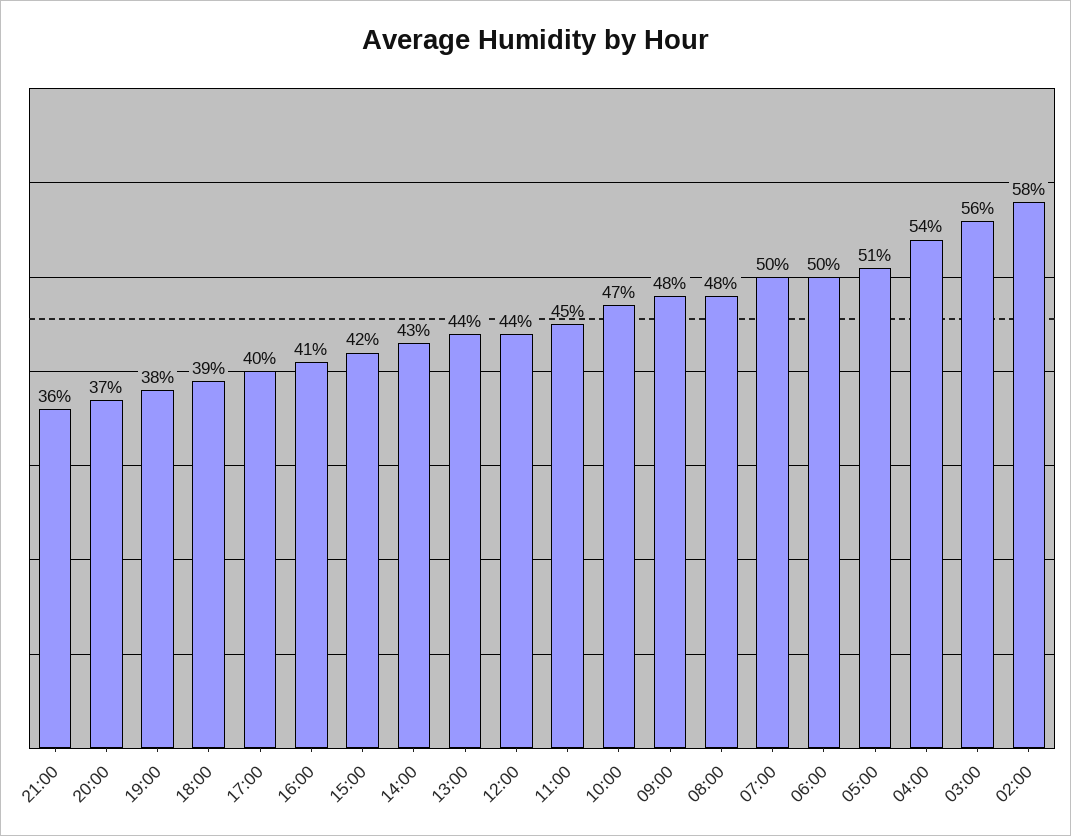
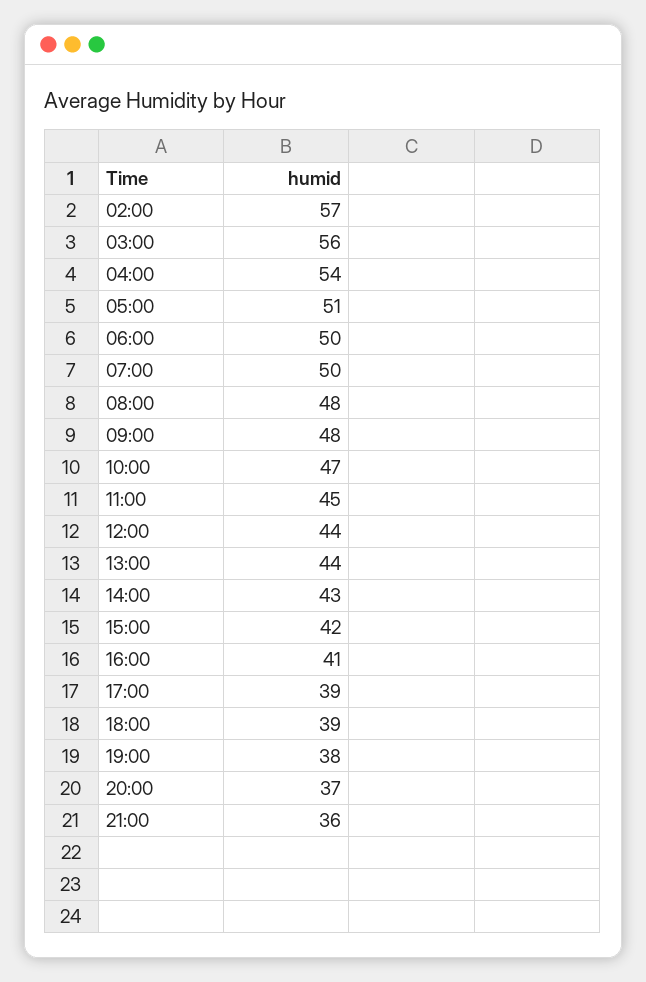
17:00: 40 -> 39
02:00: 58 -> 57

